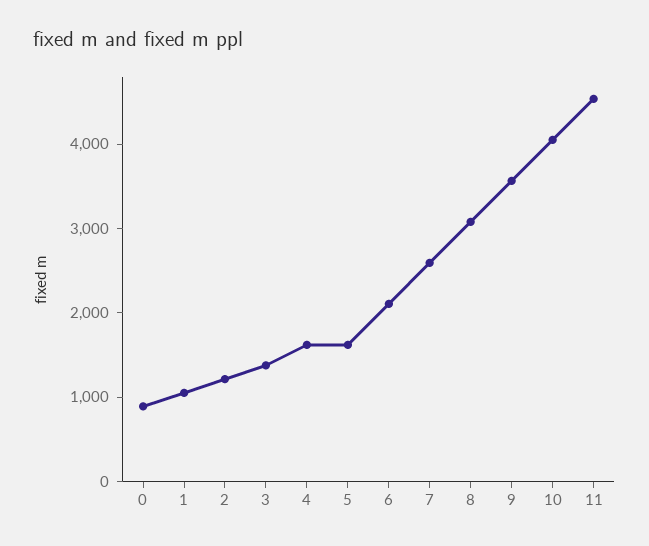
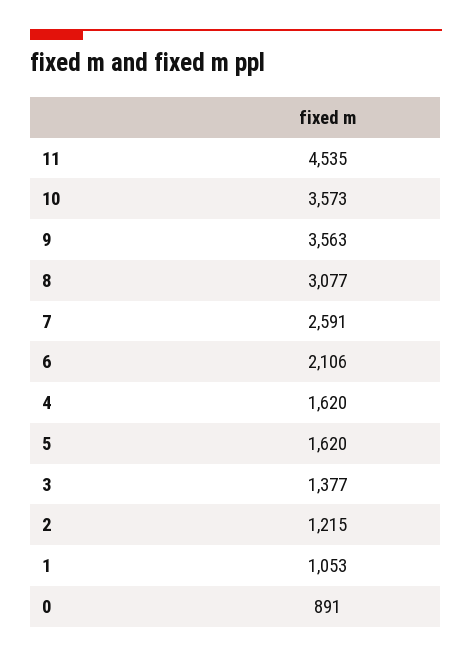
10: 4000 -> 3573

